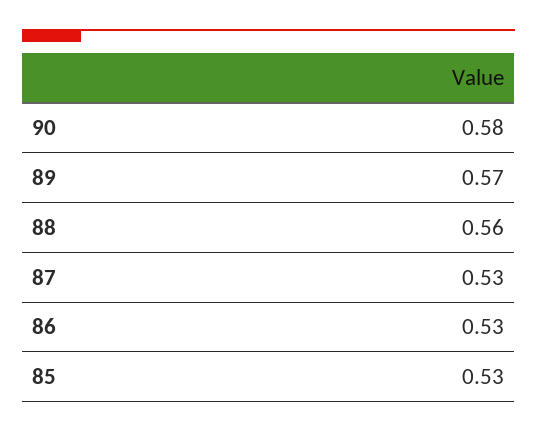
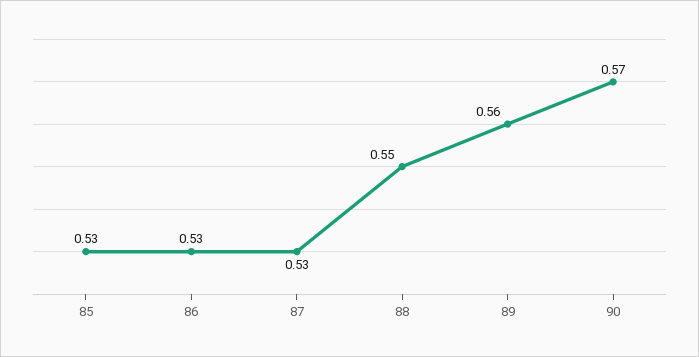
90: 0.58 -> 0.57
89: 0.57 -> 0.56
88: 0.56 -> 0.55

